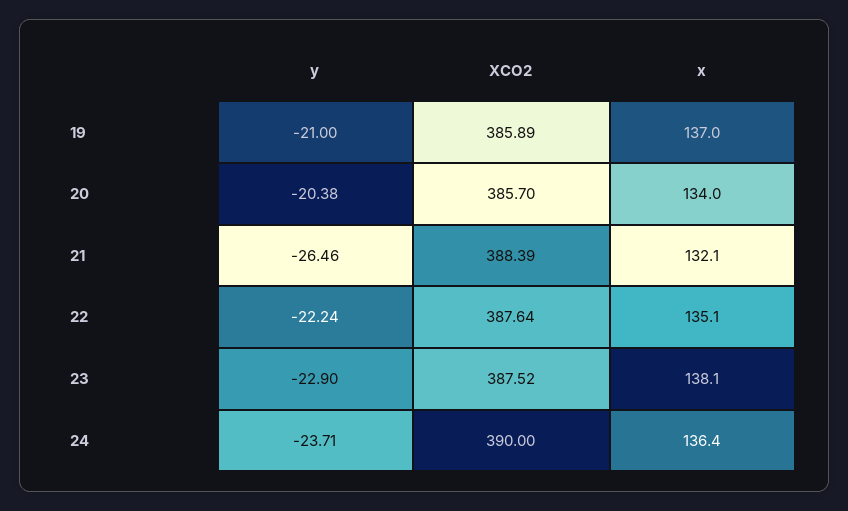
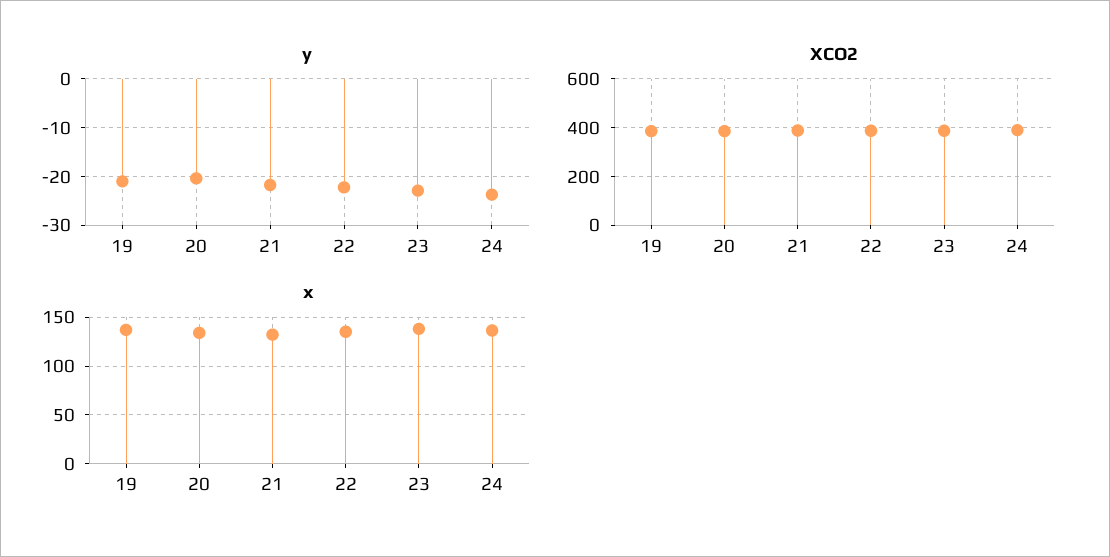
y, 21: -26.46 -> -22

